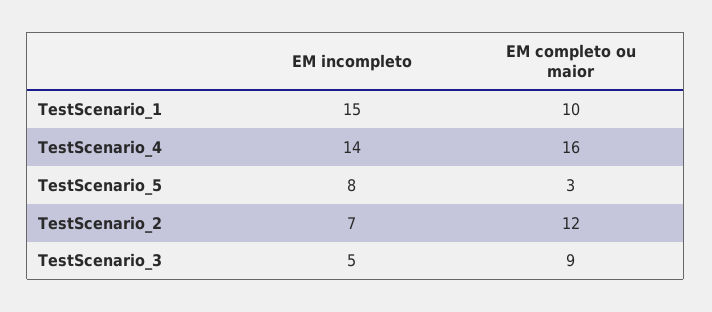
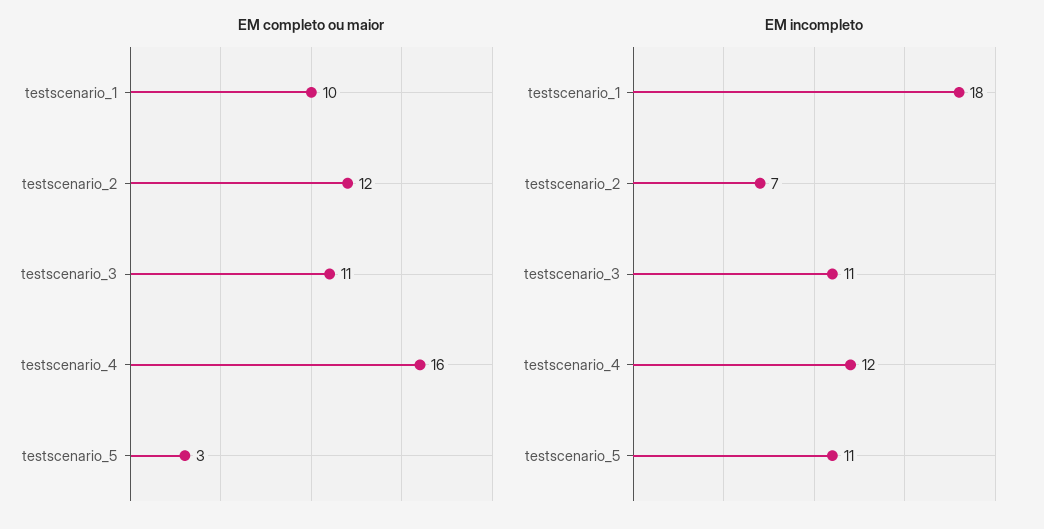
EM incompleto, TestScenario_1: 15 -> 18
EM incompleto, TestScenario_4: 14 -> 12
EM incompleto, TestScenario_5: 8 -> 11
EM incompleto, TestScenario_3: 5 -> 11
EM completo ou maior, TestScenario_3: 9 -> 11

